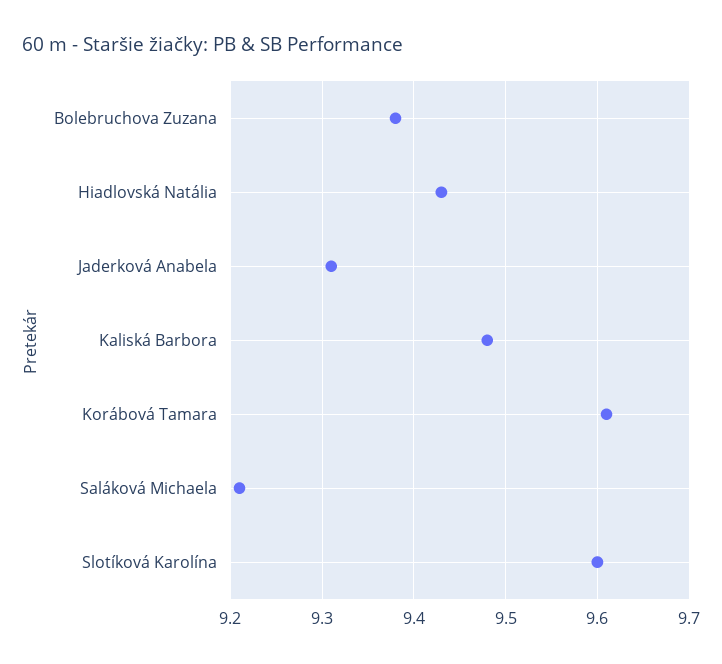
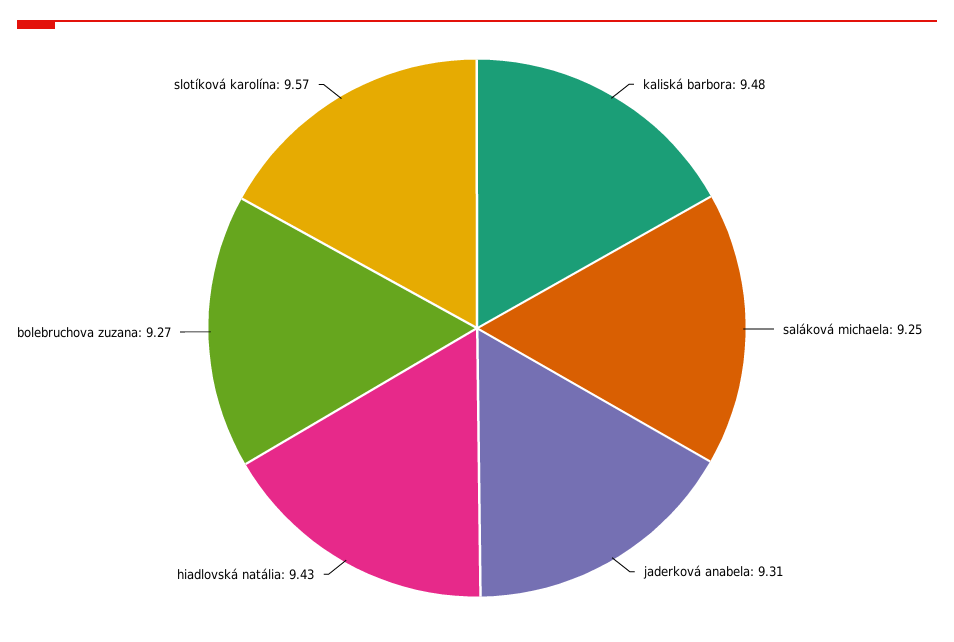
Bolebruchova Zuzana: 9.38 -> 9.27
Korábová Tamara: 9.61 -> none
Saláková Michaela: 9.21 -> 9.25
Slotíková Karolína: 9.6 -> 9.57

